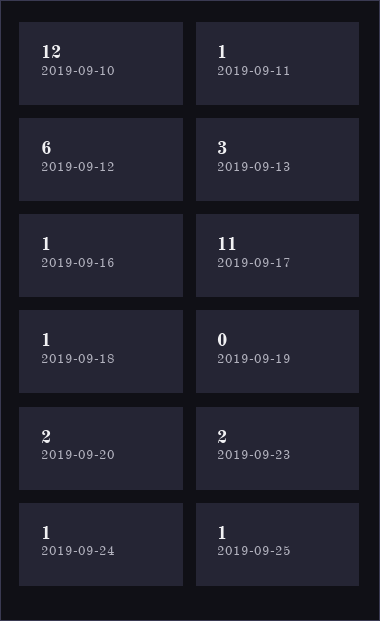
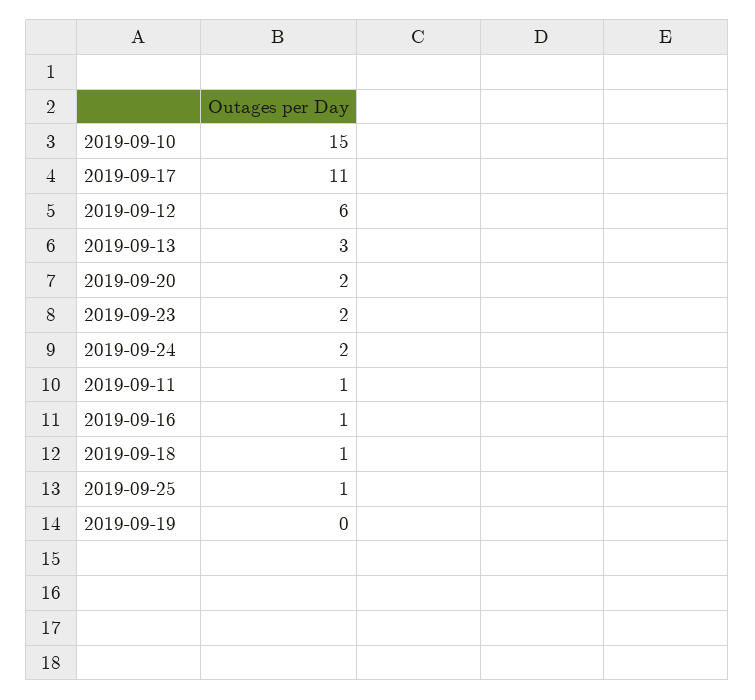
2019-09-10: 12 -> 15
2019-09-24: 1 -> 2

